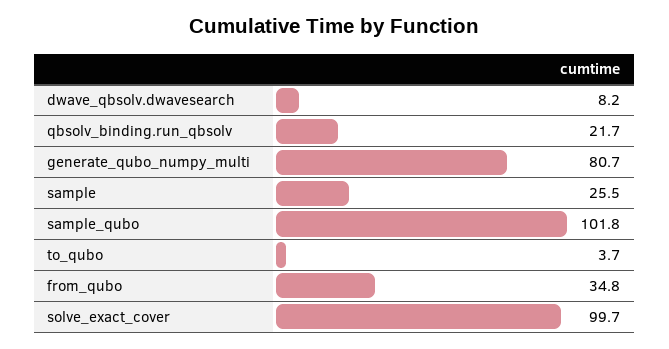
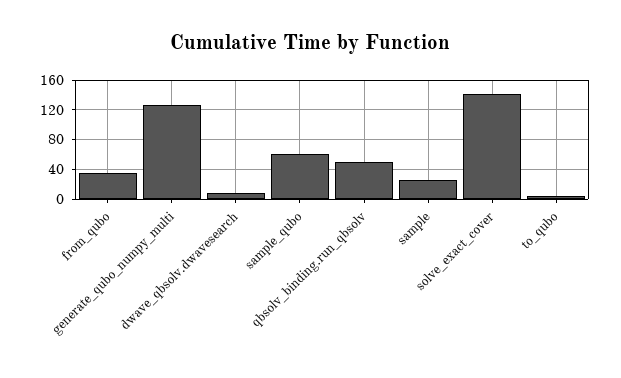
qbsolv_binding.run_qbsolv: 21.7 -> 50
generate_qubo_numpy_multi: 80.7 -> 130
sample_qubo: 101.8 -> 60
solve_exact_cover: 99.7 -> 140

